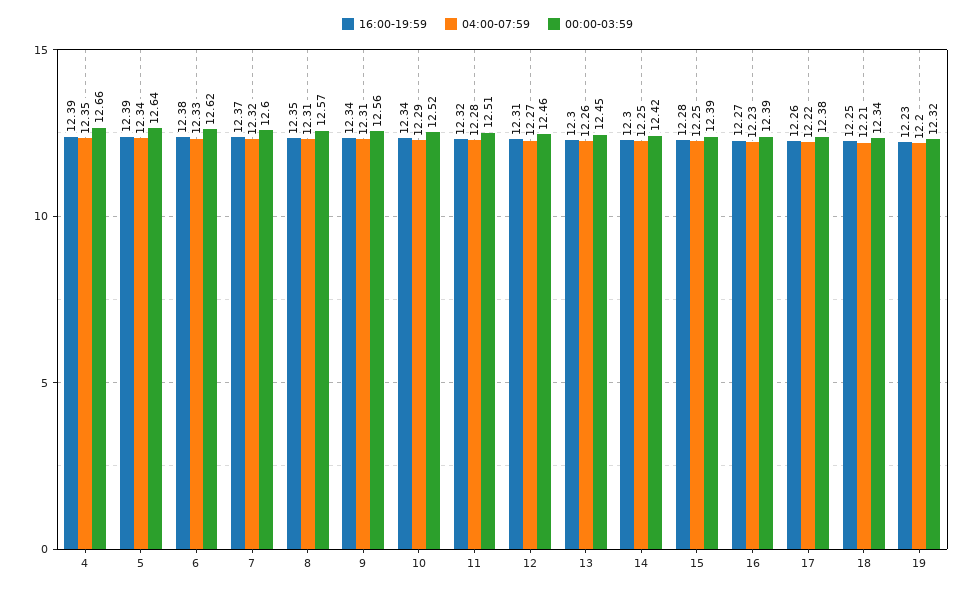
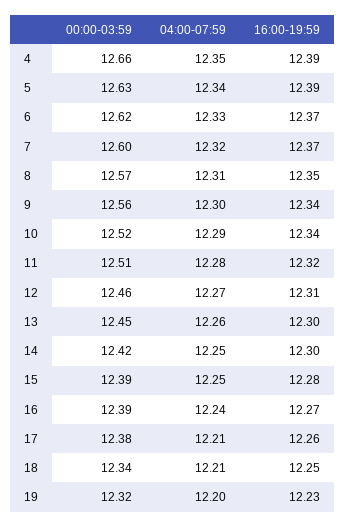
00:00-03:59, 5: 12.64 -> 12.63
16:00-19:59, 6: 12.38 -> 12.37
04:00-07:59, 9: 12.31 -> 12.3
04:00-07:59, 16: 12.23 -> 12.24
04:00-07:59, 17: 12.22 -> 12.21

